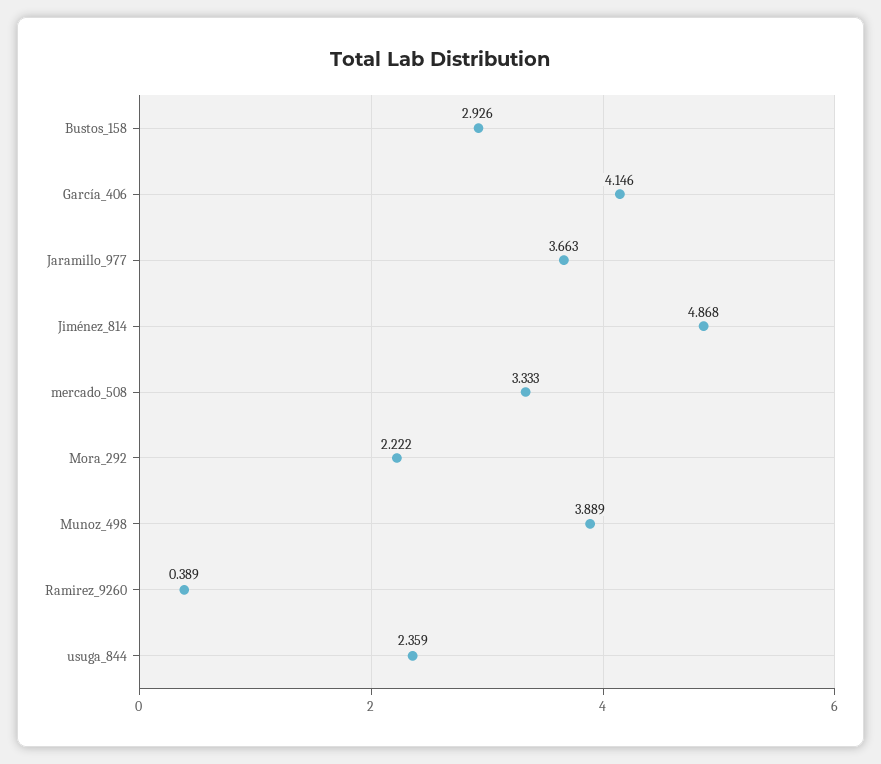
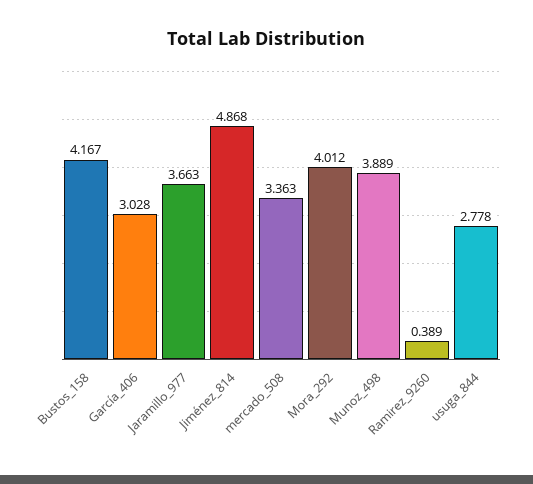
Bustos_158: 2.926 -> 4.167
García_406: 4.146 -> 3.028
mercado_508: 3.333 -> 3.363
Mora_292: 2.222 -> 4.012
usuga_844: 2.359 -> 2.778

